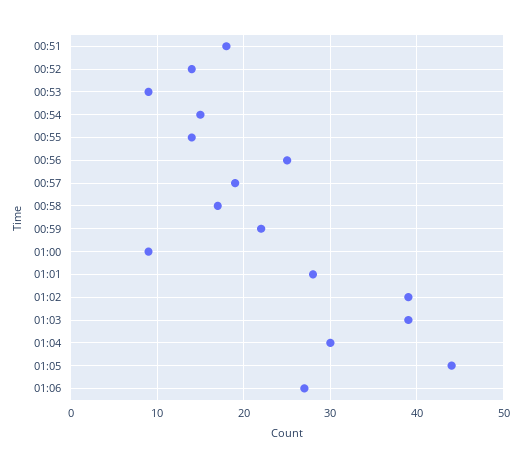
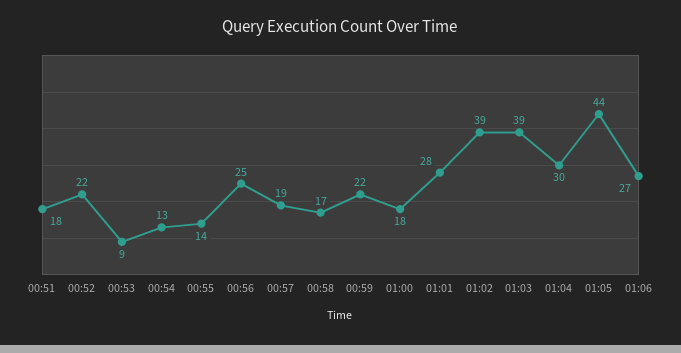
00:52: 14 -> 22
00:54: 15 -> 13
01:00: 9 -> 18

